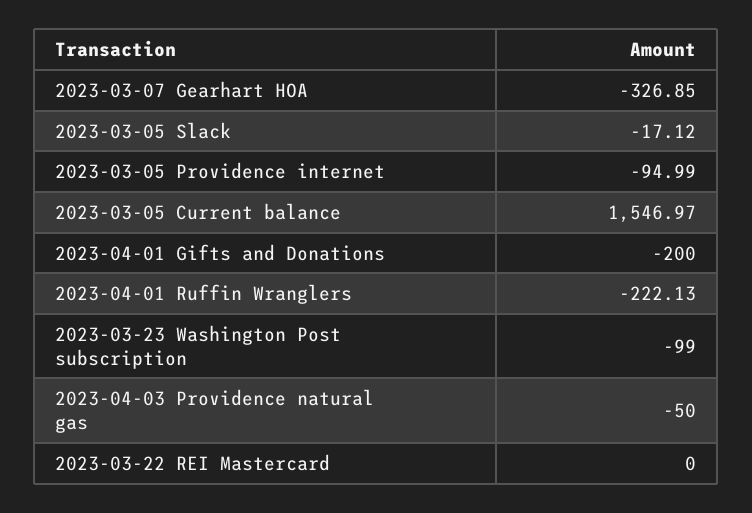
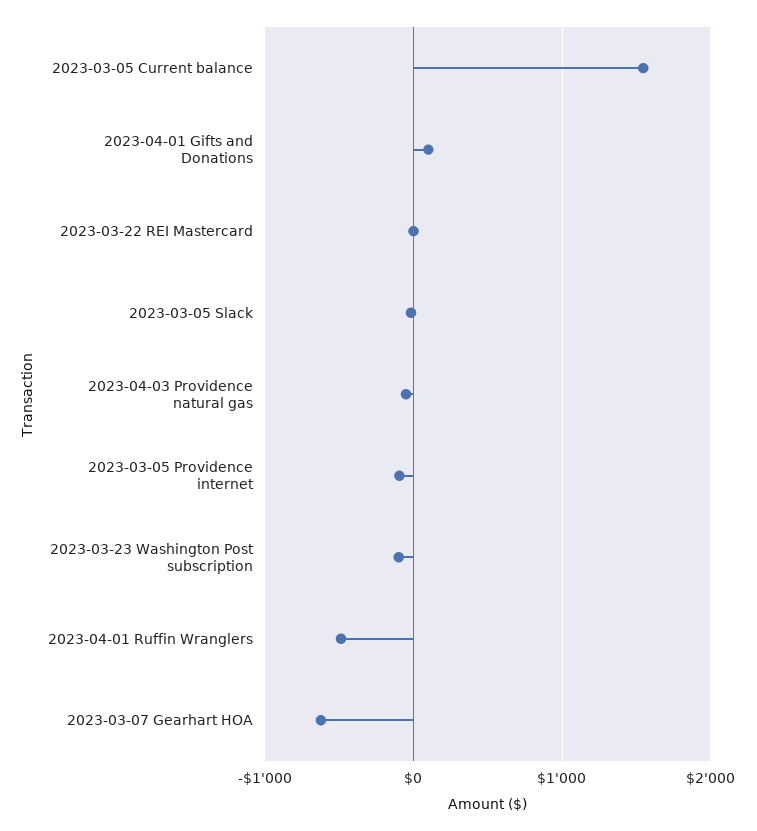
2023-03-07 Gearhart HOA: -326.85 -> -600
2023-04-01 Gifts and Donations: -200 -> 100
2023-04-01 Ruffin Wranglers: -222.13 -> -500

